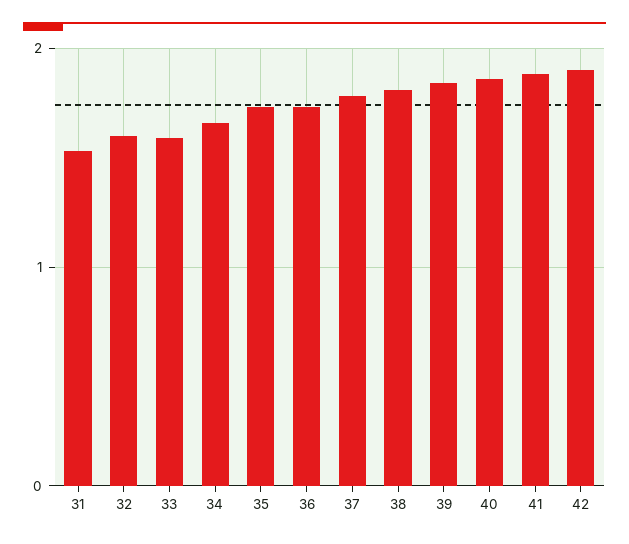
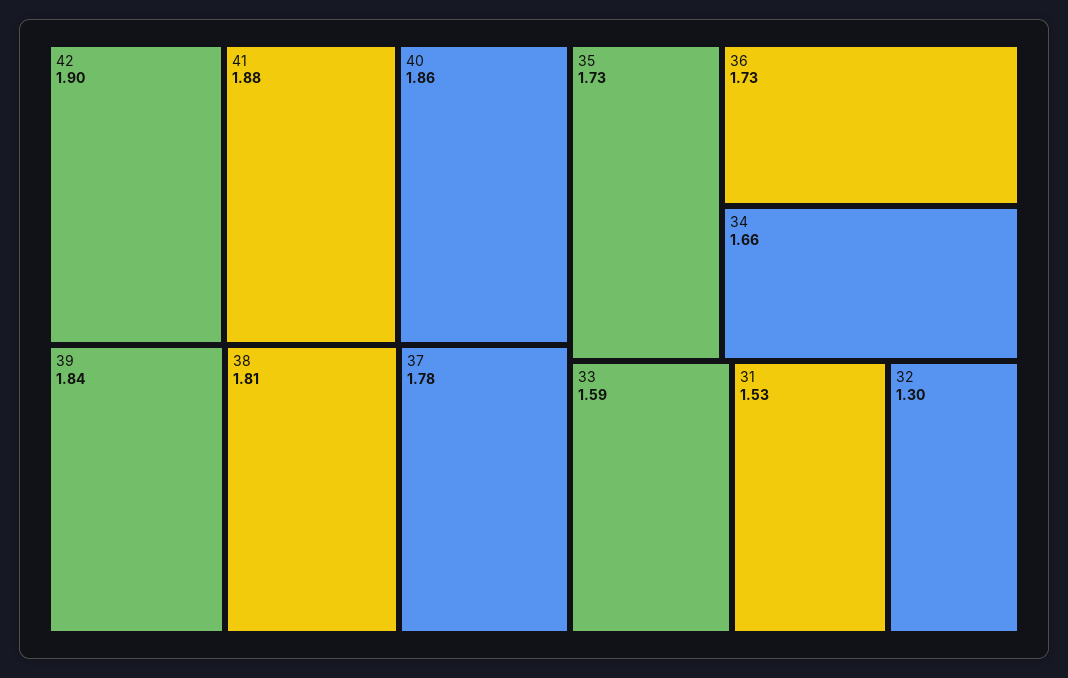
32: 1.6 -> 1.3

